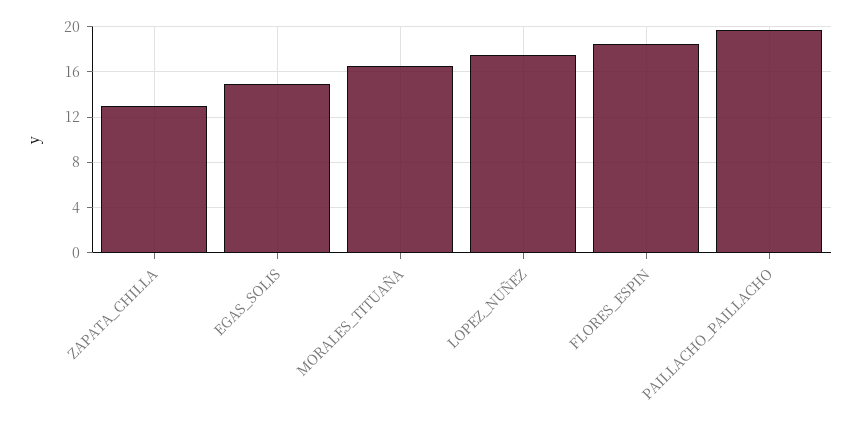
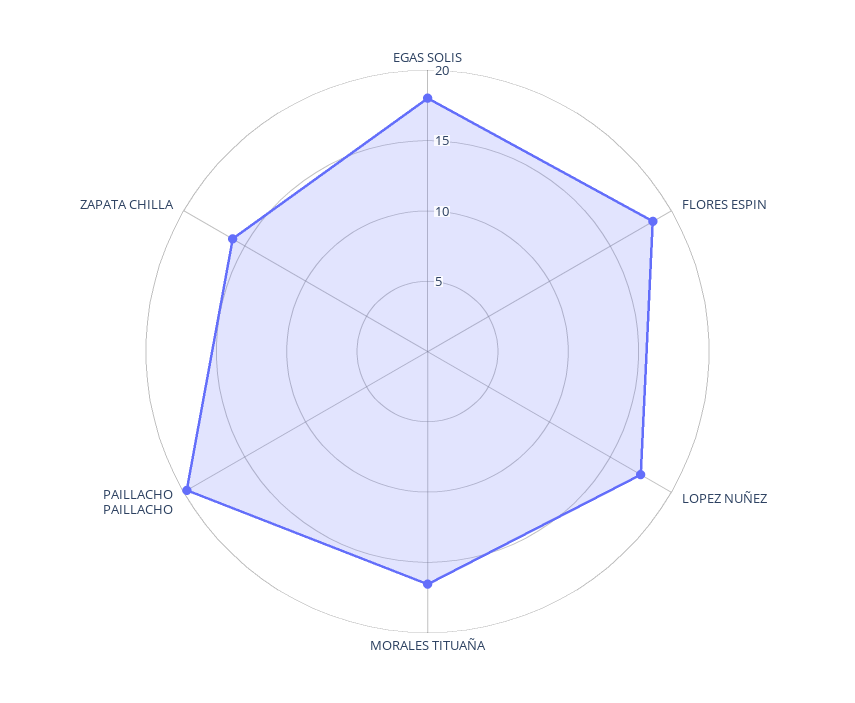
ZAPATA_CHILLA: 13 -> 16
EGAS_SOLIS: 15 -> 18

